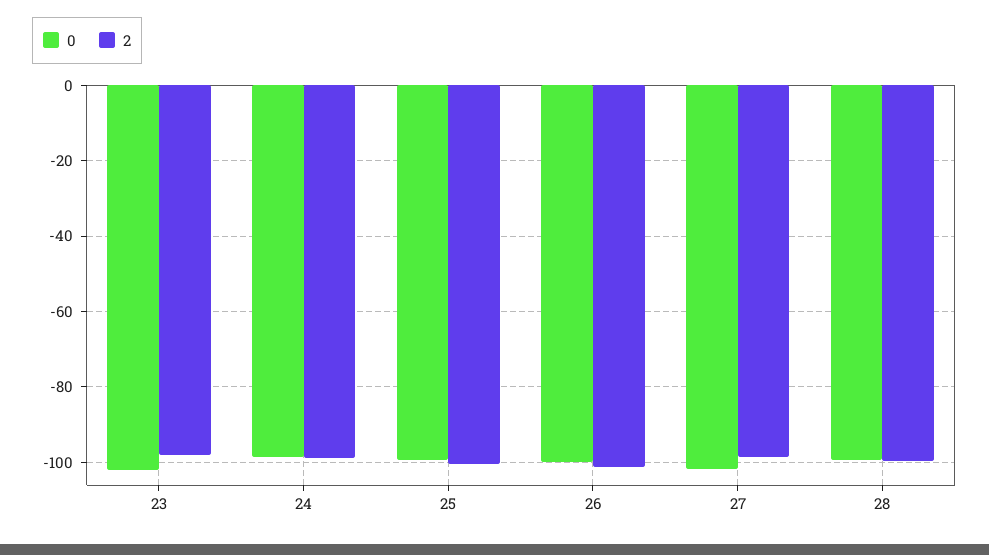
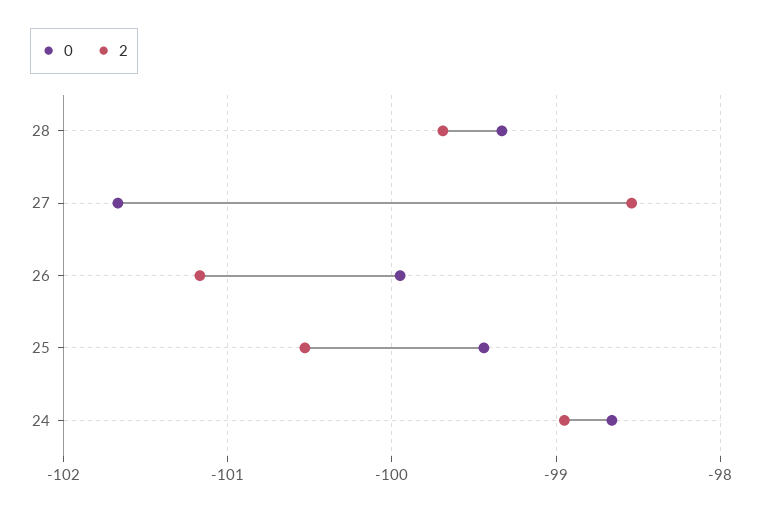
0, 23: -102 -> none
2, 23: -98 -> none

